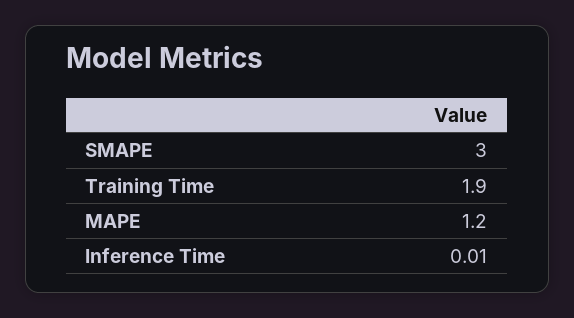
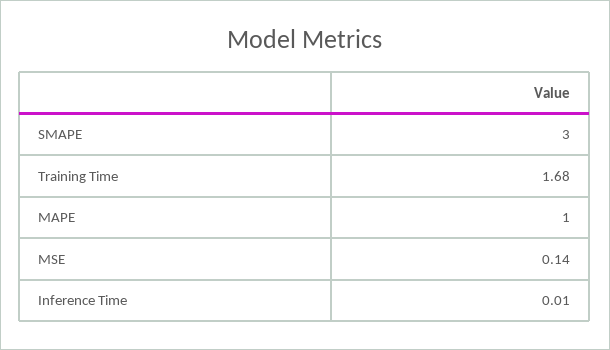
Training Time: 1.9 -> 1.68
MAPE: 1.2 -> 1
MSE: none -> 0.14

